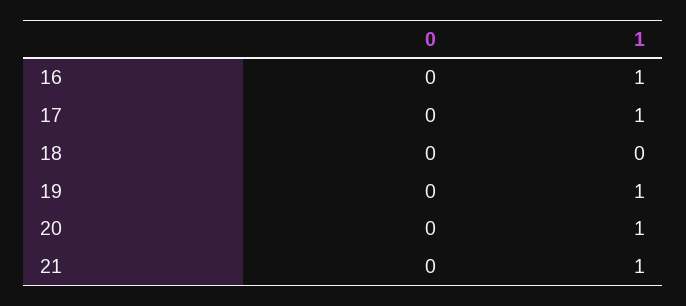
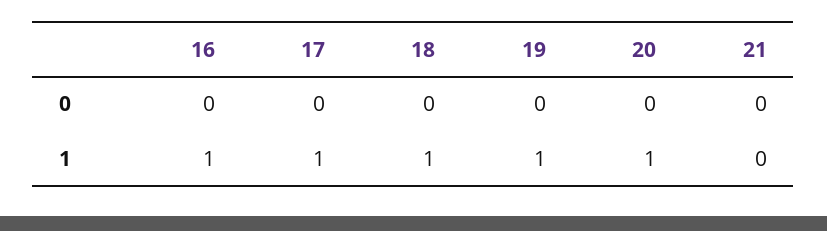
1, 18: 0 -> 1
1, 21: 1 -> 0

